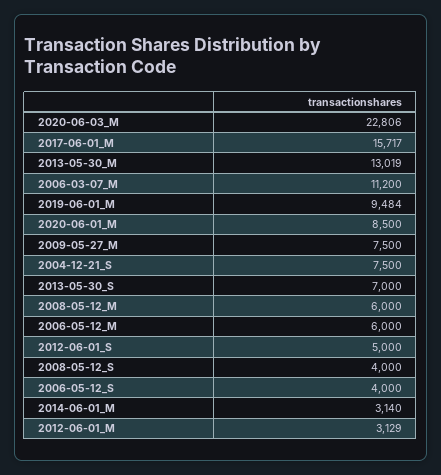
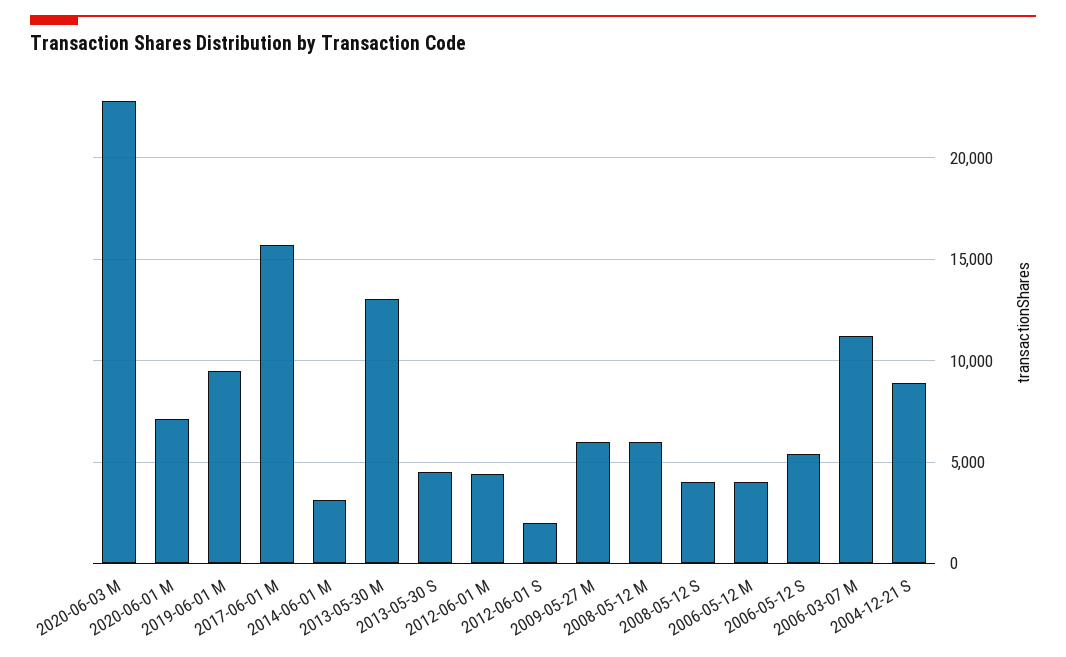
2020-06-01_M: 8500 -> 7000
2009-05-27_M: 7500 -> 6000
2004-12-21_S: 7500 -> 9000
2013-05-30_S: 7000 -> 4500
2006-05-12_M: 6000 -> 4000
2012-06-01_S: 5000 -> 2000
2006-05-12_S: 4000 -> 5500
2012-06-01_M: 3129 -> 4500

